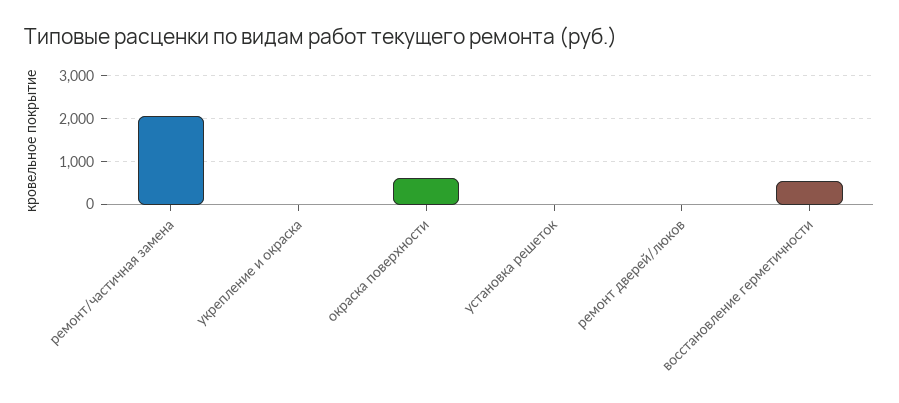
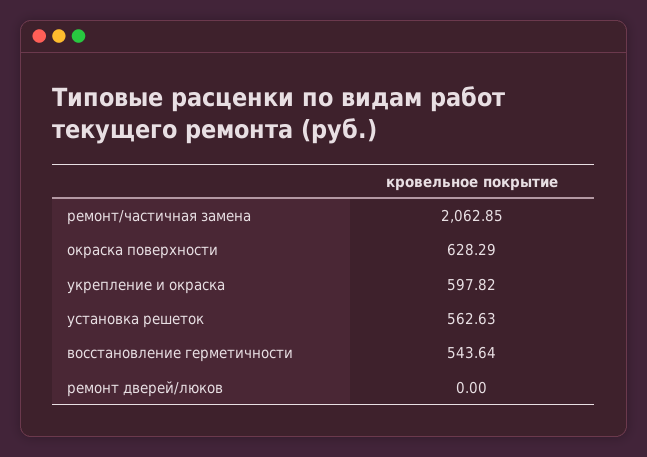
укрепление и окраска: 0 -> 597.82
установка решеток: 0 -> 562.63

